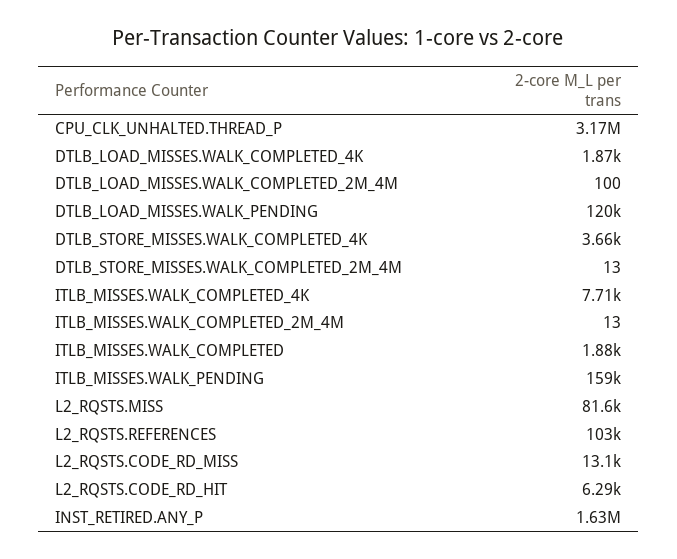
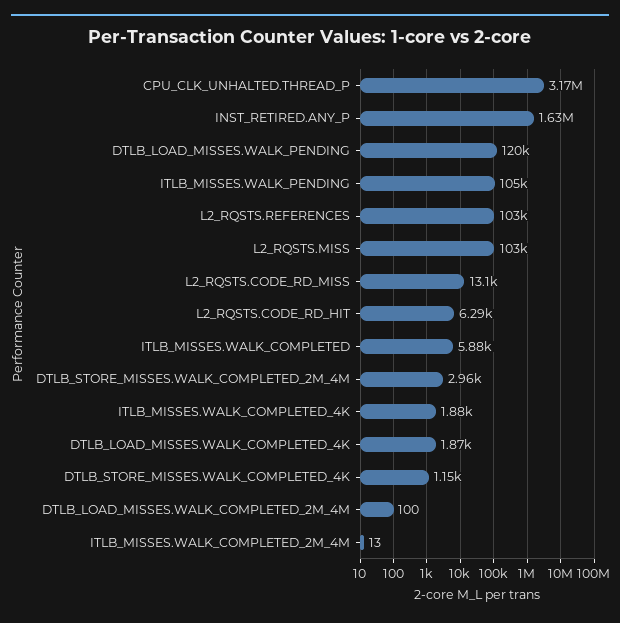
DTLB_STORE_MISSES.WALK_COMPLETED_4K: 3660 -> 1150
DTLB_STORE_MISSES.WALK_COMPLETED_2M_4M: 13 -> 2960
ITLB_MISSES.WALK_COMPLETED_4K: 7710 -> 1880
ITLB_MISSES.WALK_COMPLETED: 1880 -> 5880
ITLB_MISSES.WALK_PENDING: 159000 -> 105000
L2_RQSTS.MISS: 81600 -> 103000

